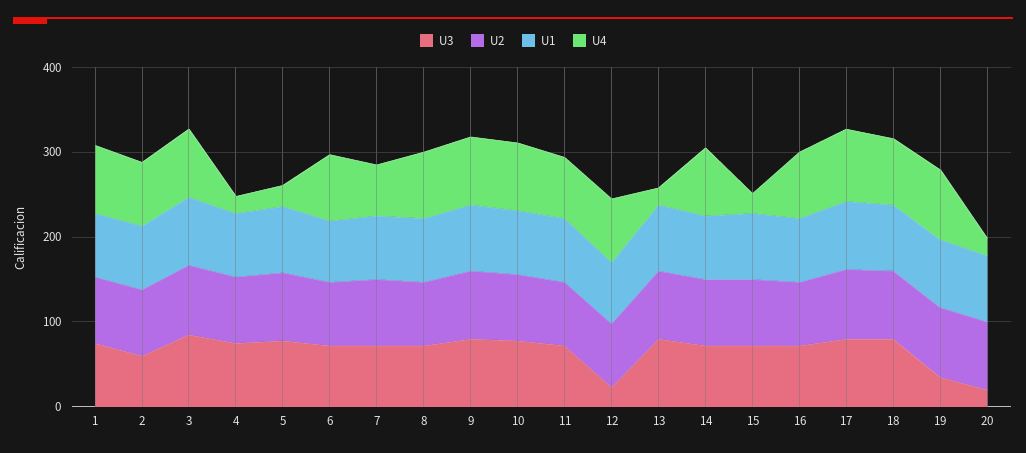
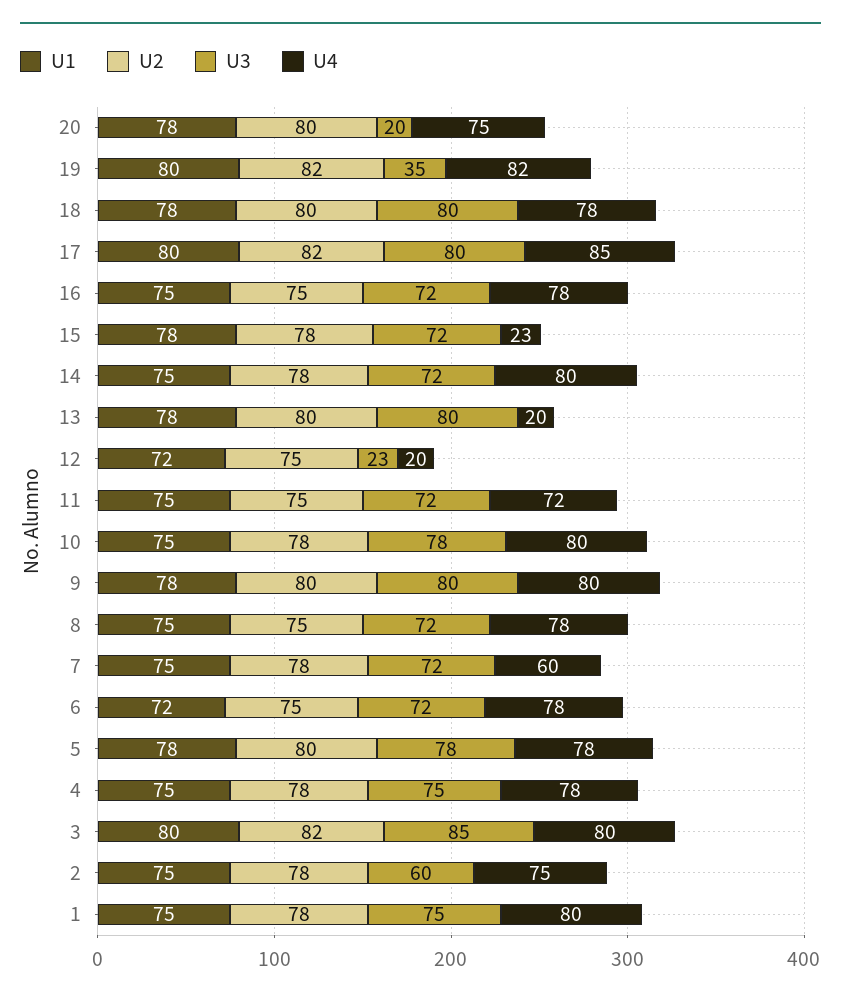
U4, 4: 20 -> 78
U4, 5: 20 -> 78
U4, 12: 80 -> 20
U4, 20: 20 -> 75

